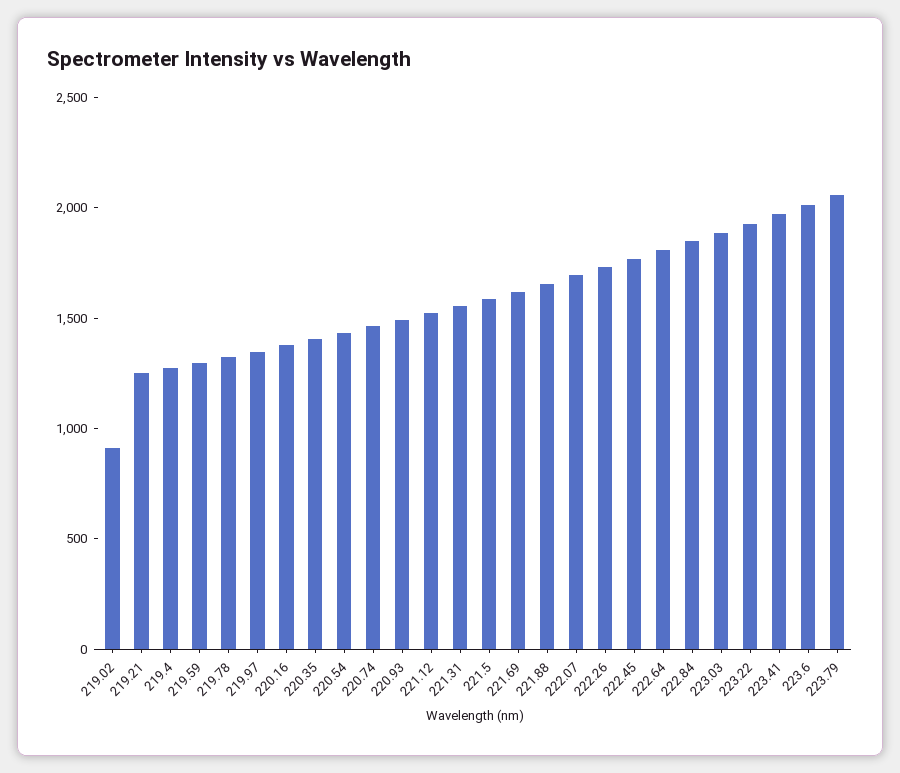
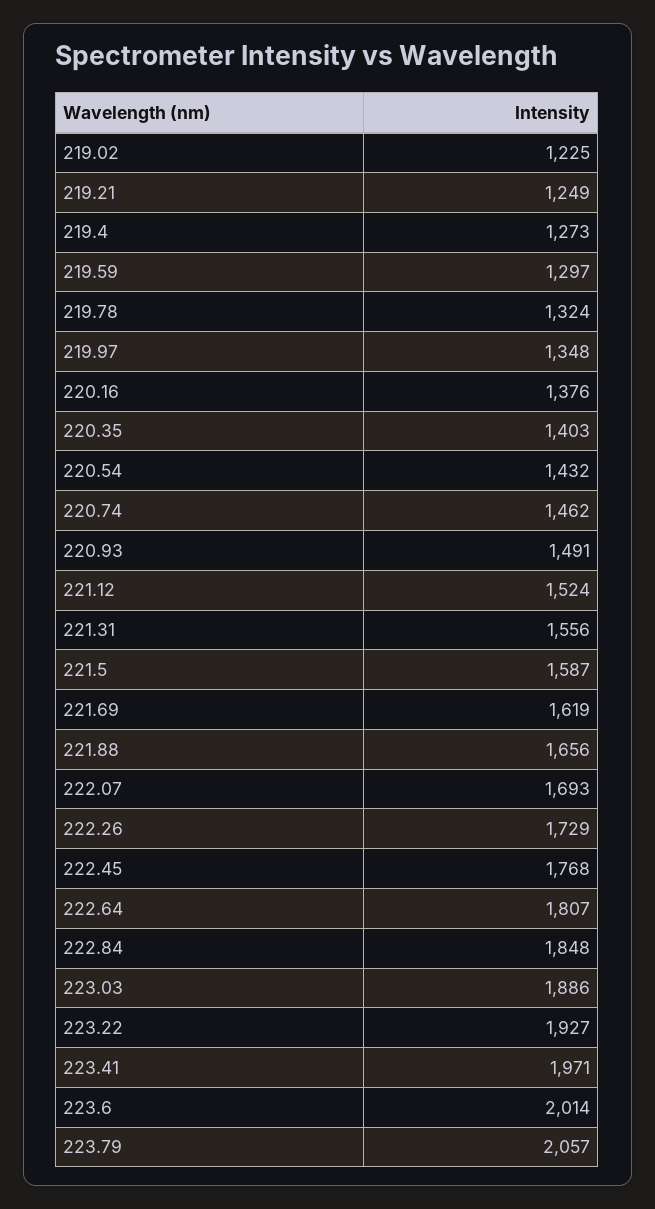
219.02: 900 -> 1225

